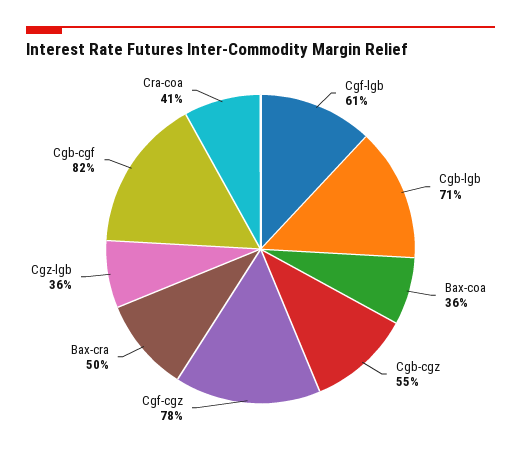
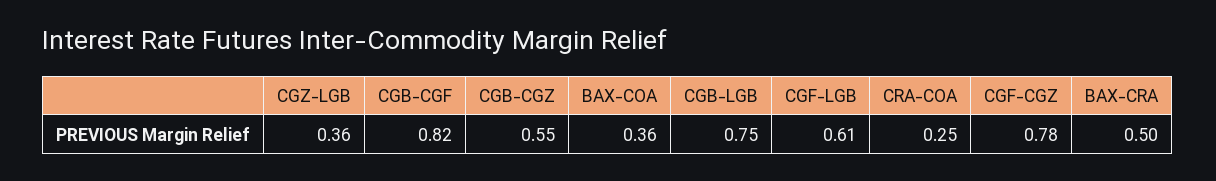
Cgb-lgb: 0.71 -> 0.75
Cra-coa: 0.41 -> 0.25

